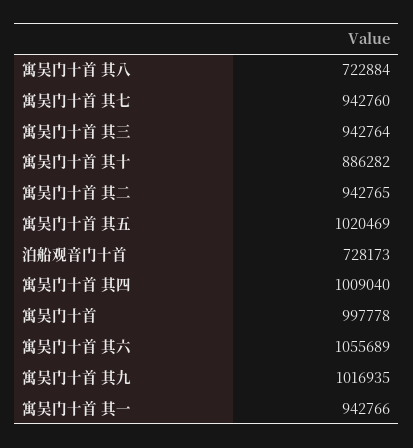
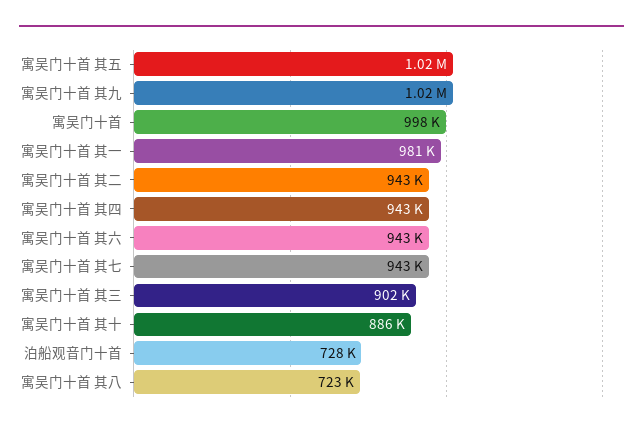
寓吴门十首 其三: 942764 -> 902000
寓吴门十首 其四: 1009040 -> 943000
寓吴门十首 其六: 1055689 -> 943000
寓吴门十首 其一: 942766 -> 981000

